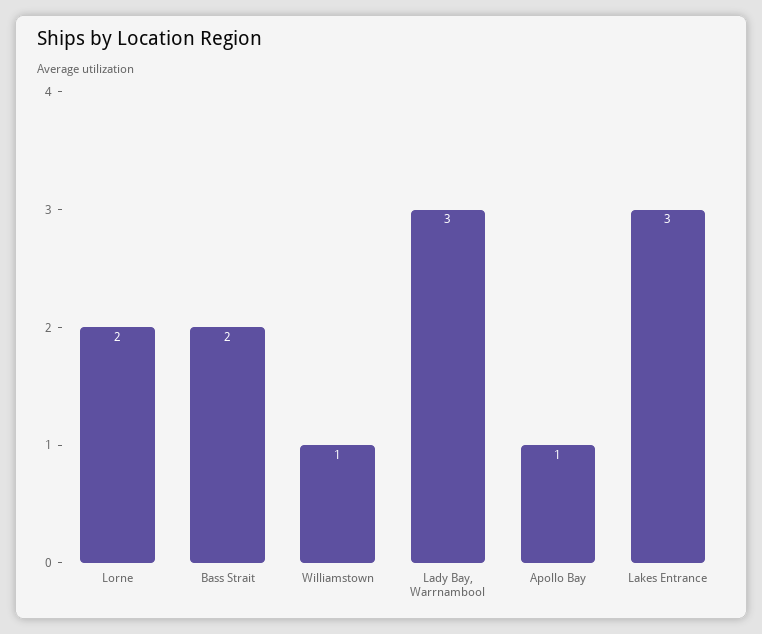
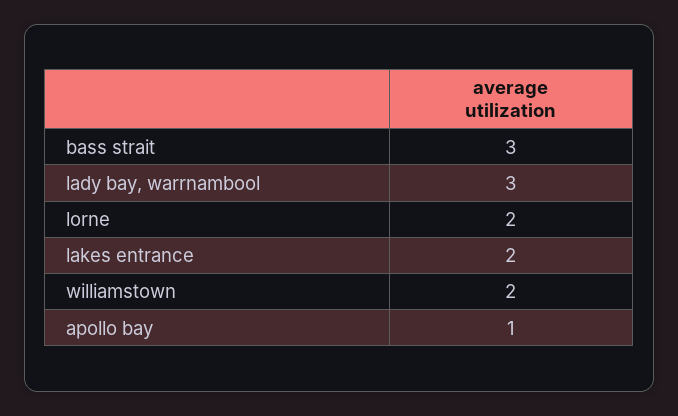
Bass Strait: 2 -> 3
Williamstown: 1 -> 2
Lakes Entrance: 3 -> 2

